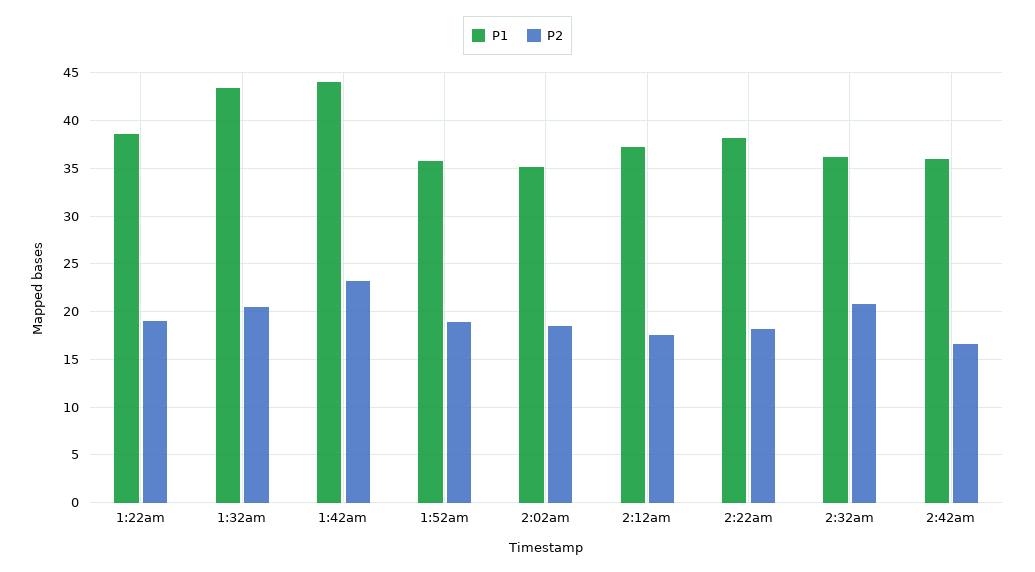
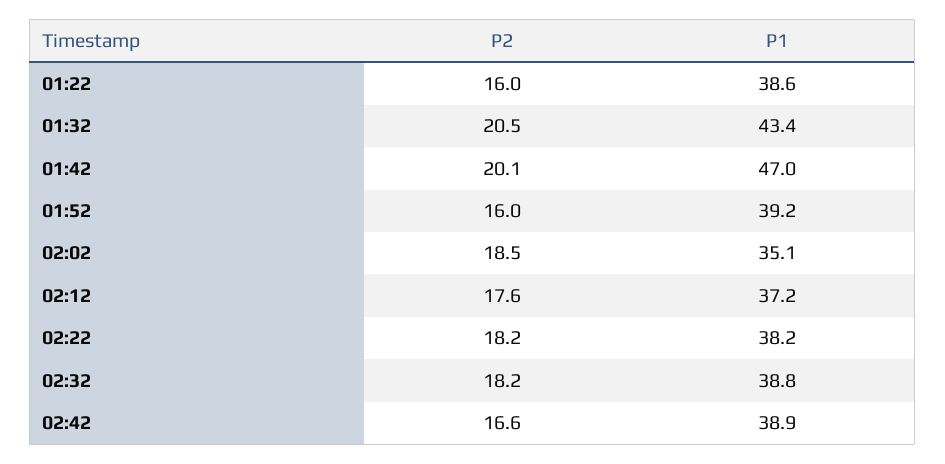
P2, 1:22am: 19 -> 16
P1, 1:42am: 44 -> 47
P2, 1:42am: 23 -> 20.1
P1, 1:52am: 36 -> 39.2
P2, 1:52am: 19 -> 16
P1, 2:32am: 36 -> 38.8
P2, 2:32am: 21 -> 18.2
P1, 2:42am: 36 -> 38.9

